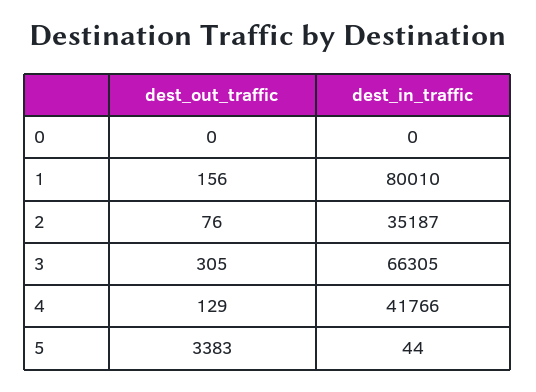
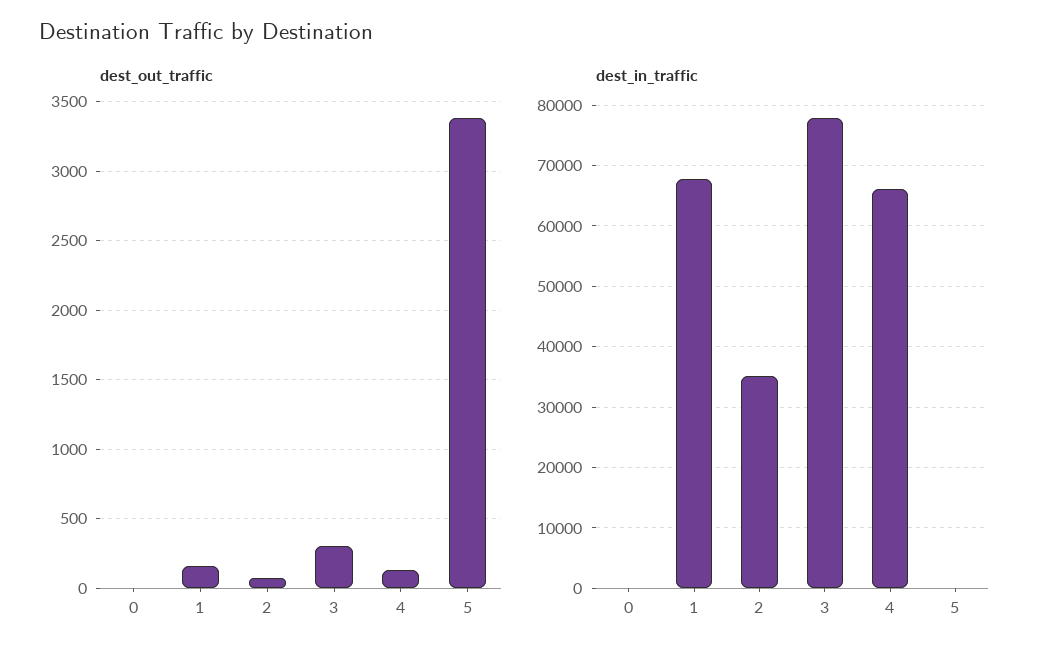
dest_in_traffic, 1: 80010 -> 68000
dest_in_traffic, 3: 66305 -> 78000
dest_in_traffic, 4: 41766 -> 66000

